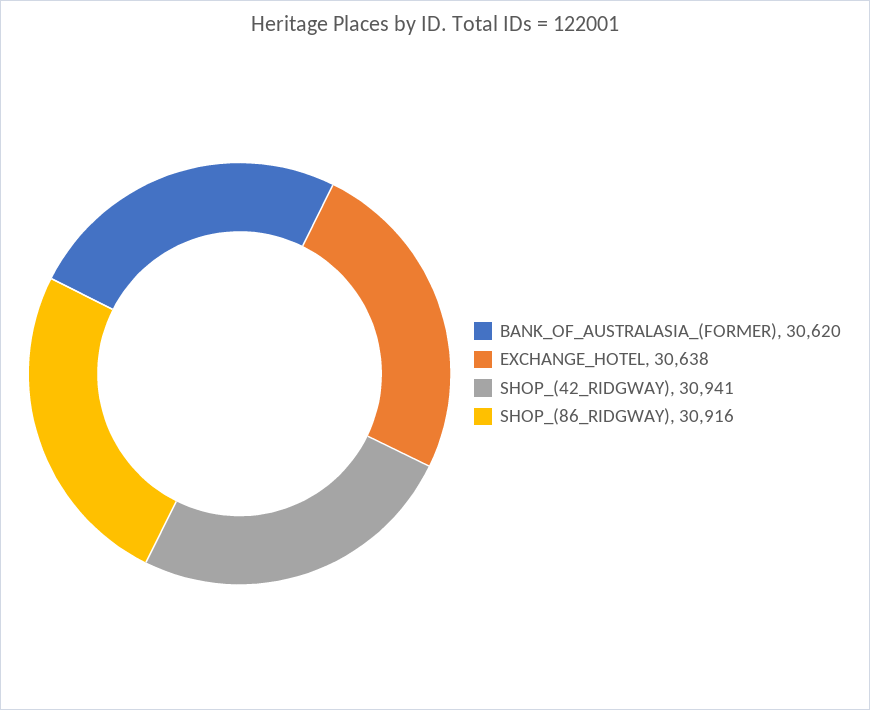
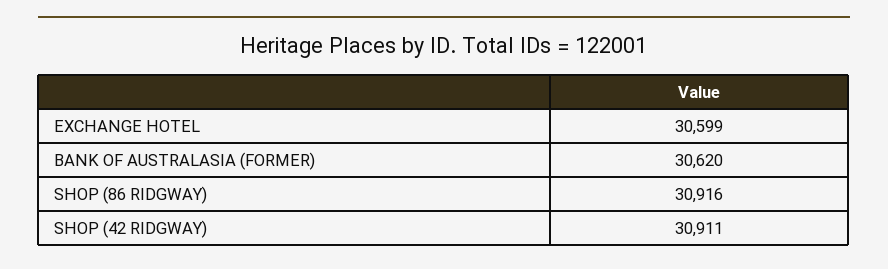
EXCHANGE_HOTEL: 30638 -> 30599
SHOP_(42_RIDGWAY): 30941 -> 30911

